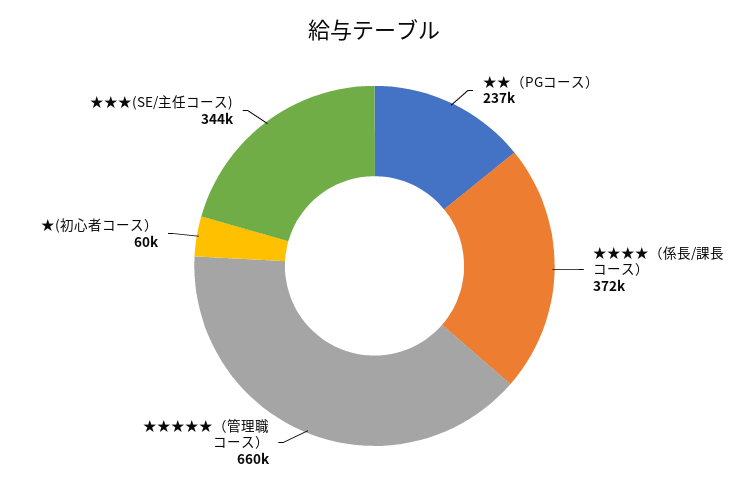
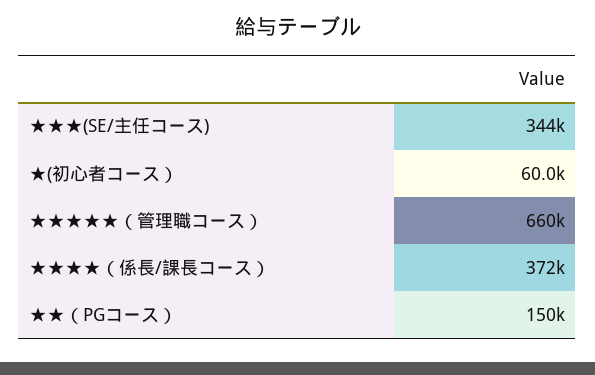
★★（PGコース）: 237000 -> 150000

